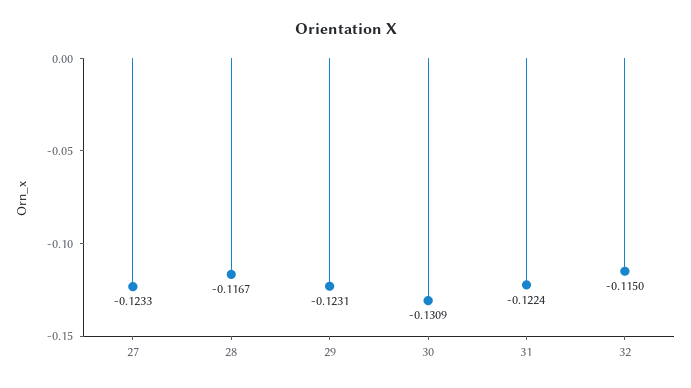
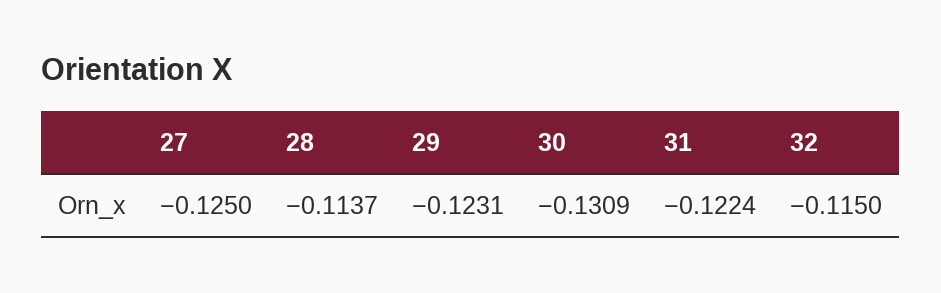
27: -0.1233 -> -0.125
28: -0.1167 -> -0.1137

